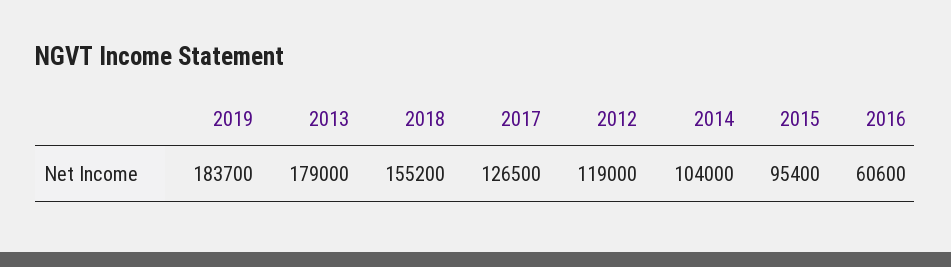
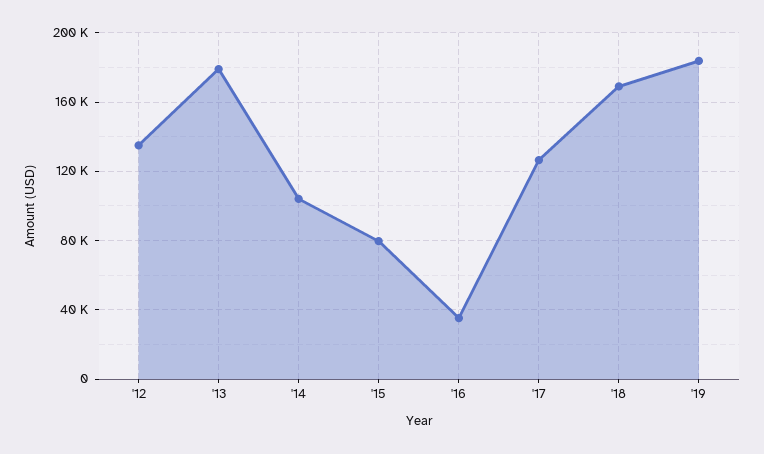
2018: 155200 -> 170000
2012: 119000 -> 135000
2015: 95400 -> 80000
2016: 60600 -> 35000

